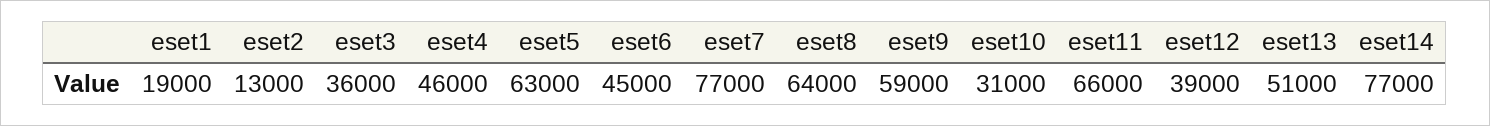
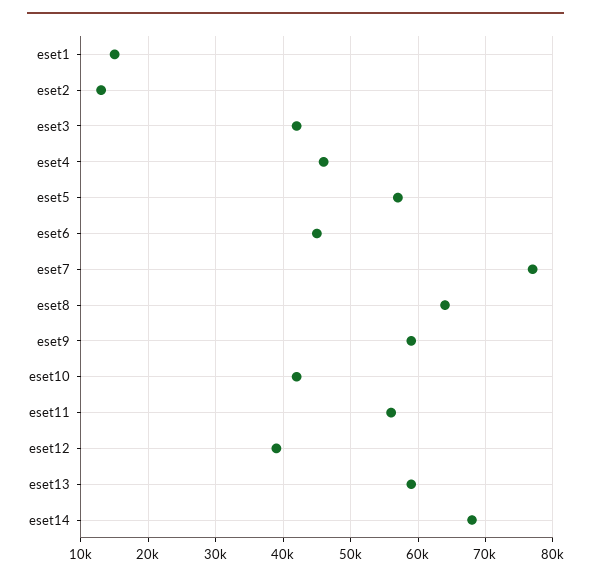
eset1: 19000 -> 15000
eset3: 36000 -> 42000
eset5: 63000 -> 57000
eset10: 31000 -> 42000
eset11: 66000 -> 56000
eset13: 51000 -> 59000
eset14: 77000 -> 68000

